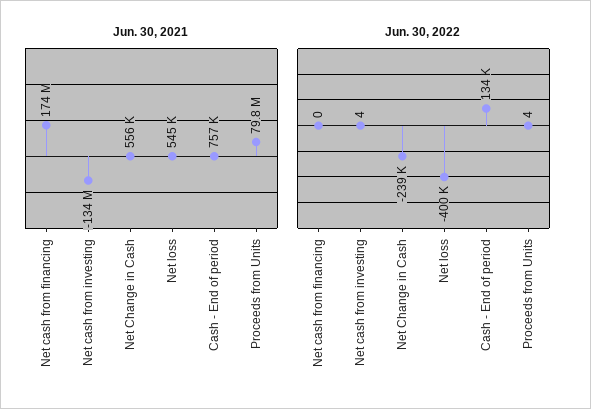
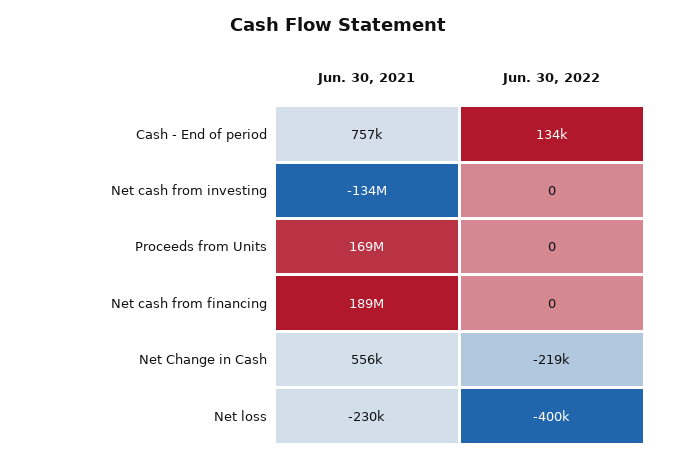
Jun. 30, 2021, Net cash from financing: 174000000 -> 189000000
Jun. 30, 2021, Net loss: 545000 -> -230000
Jun. 30, 2021, Proceeds from Units: 79800000 -> 169000000
Jun. 30, 2022, Net cash from investing: 4 -> 0
Jun. 30, 2022, Net Change in Cash: -239000 -> -219000
Jun. 30, 2022, Proceeds from Units: 4 -> 0

